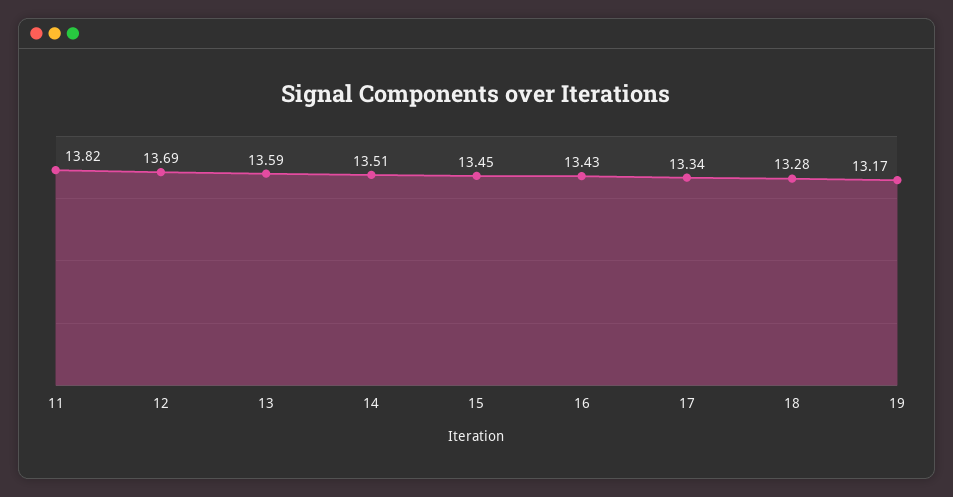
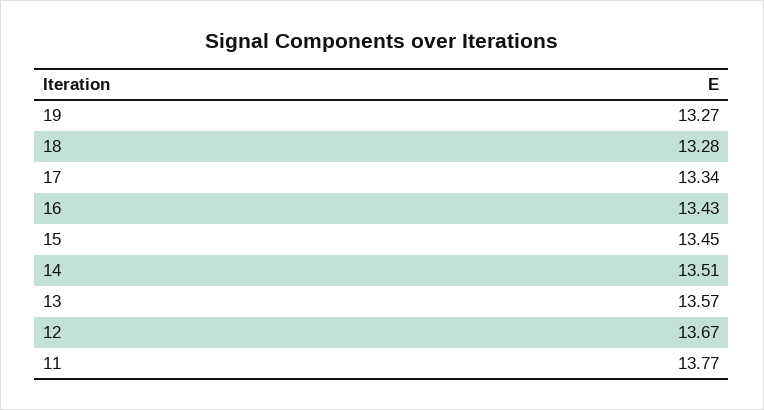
11: 13.82 -> 13.77
12: 13.69 -> 13.67
13: 13.59 -> 13.57
19: 13.17 -> 13.27

